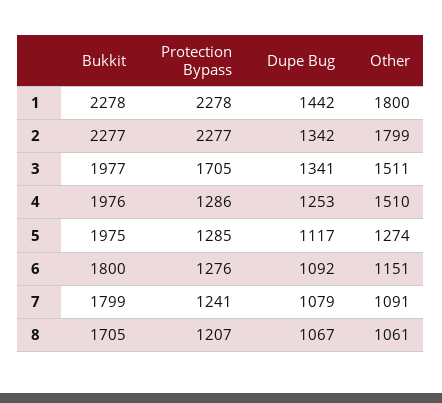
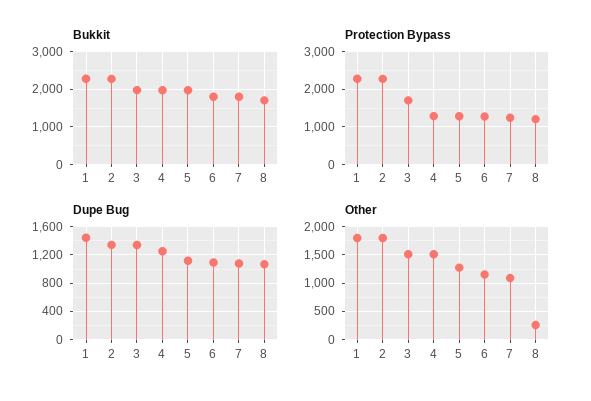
Other, 8: 1061 -> 250

